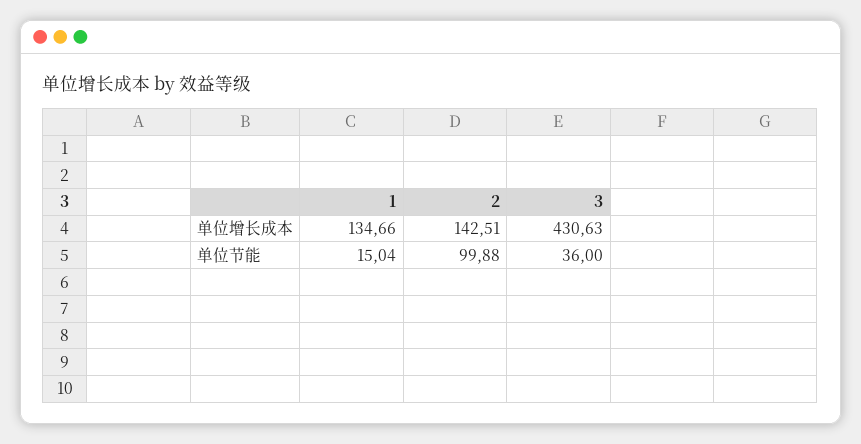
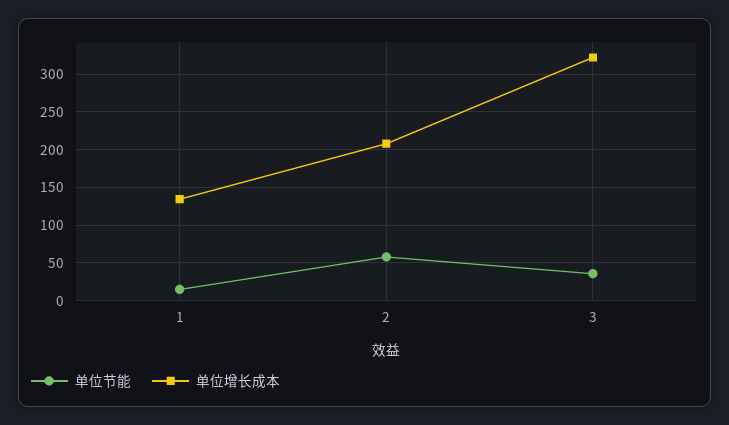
单位增长成本, 2: 142.51 -> 210
单位增长成本, 3: 430.63 -> 320
单位节能, 2: 99.88 -> 60

